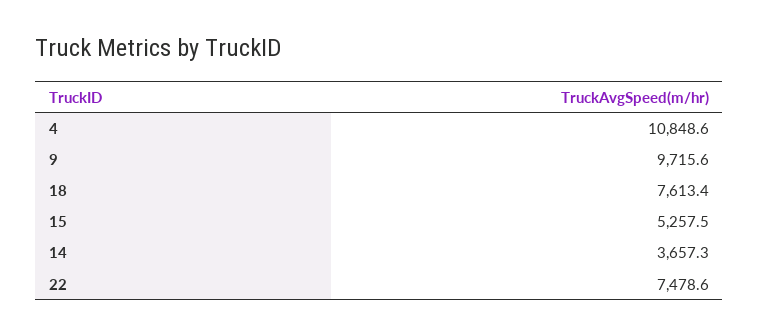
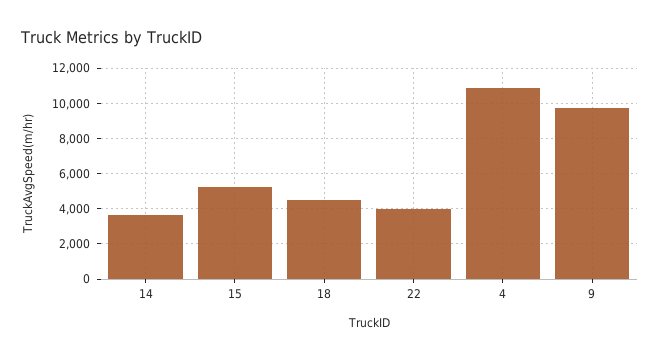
18: 7613.4 -> 4500
22: 7478.6 -> 4000

